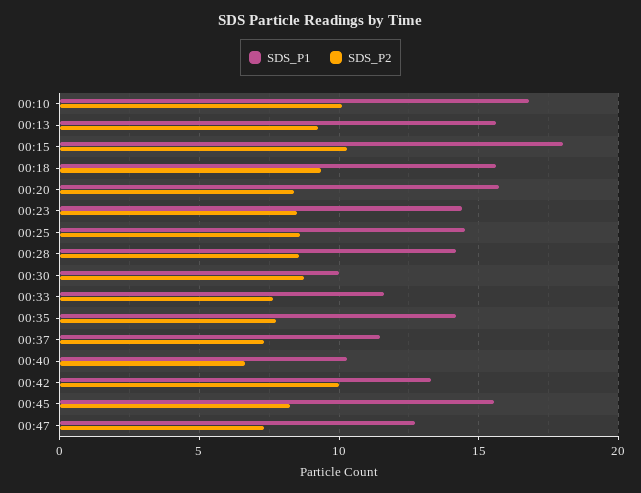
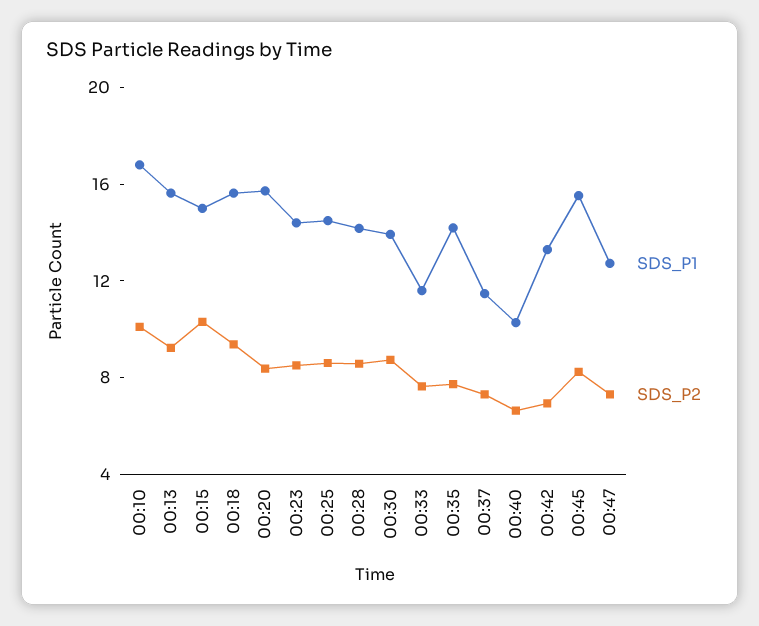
SDS_P1, 00:15: 18 -> 15
SDS_P1, 00:30: 10 -> 14
SDS_P2, 00:42: 10 -> 7

